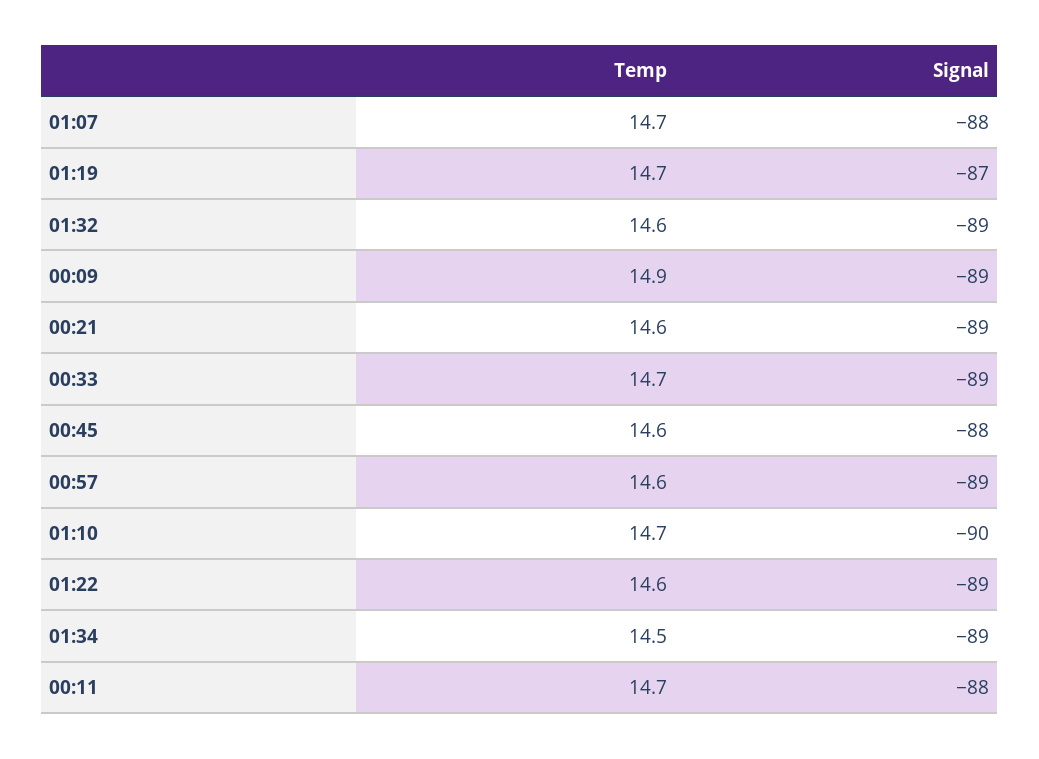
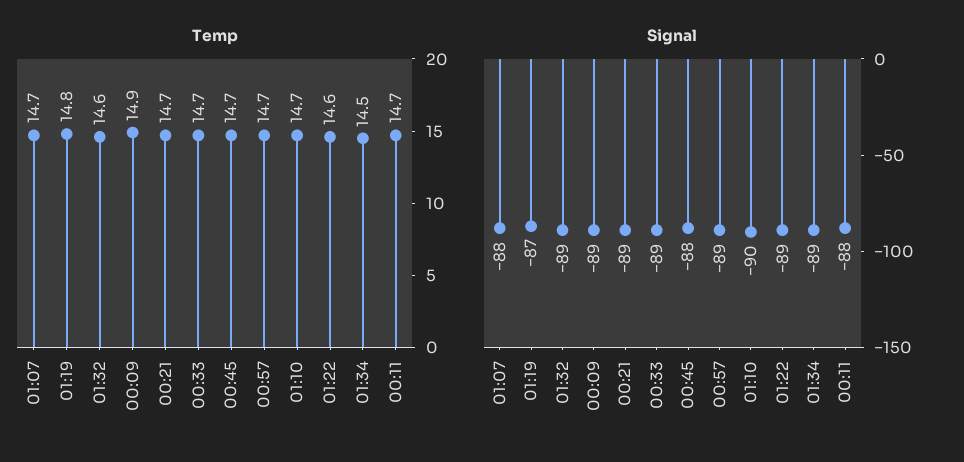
Temp, 01:19: 14.7 -> 14.8
Temp, 00:21: 14.6 -> 14.7
Temp, 00:45: 14.6 -> 14.7
Temp, 00:57: 14.6 -> 14.7

